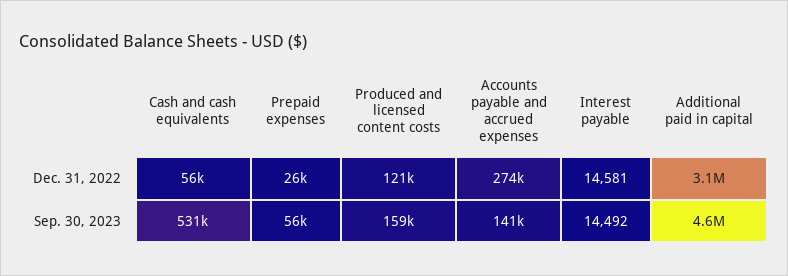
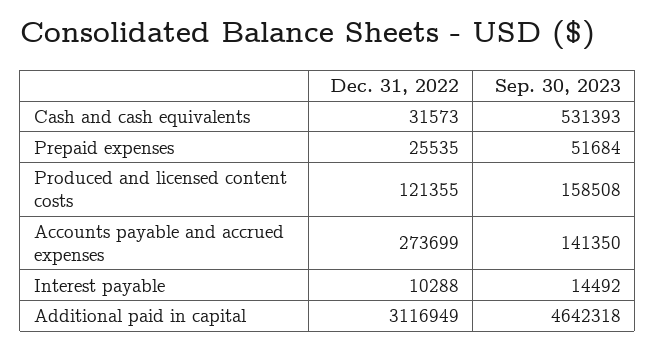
Cash and cash equivalents, Dec. 31, 2022: 56000 -> 31573
Interest payable, Dec. 31, 2022: 14581 -> 10288
Prepaid expenses, Sep. 30, 2023: 56000 -> 51684

